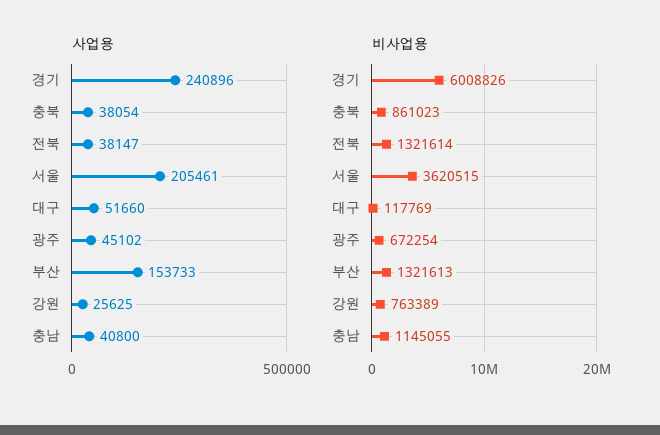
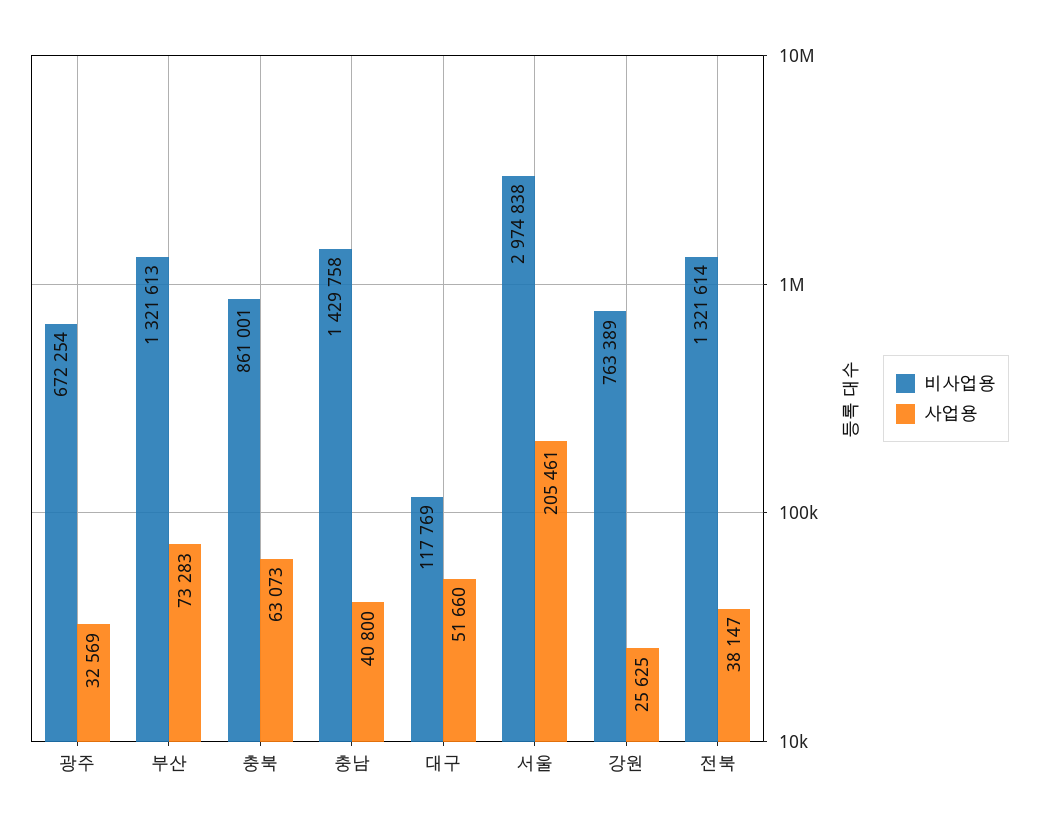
사업용, 경기: 240896 -> none
사업용, 충북: 38054 -> 63073
사업용, 광주: 45102 -> 32569
사업용, 부산: 153733 -> 73283
비사업용, 경기: 6008826 -> none
비사업용, 충북: 861023 -> 861001
비사업용, 서울: 3620515 -> 2974838
비사업용, 충남: 1145055 -> 1429758

